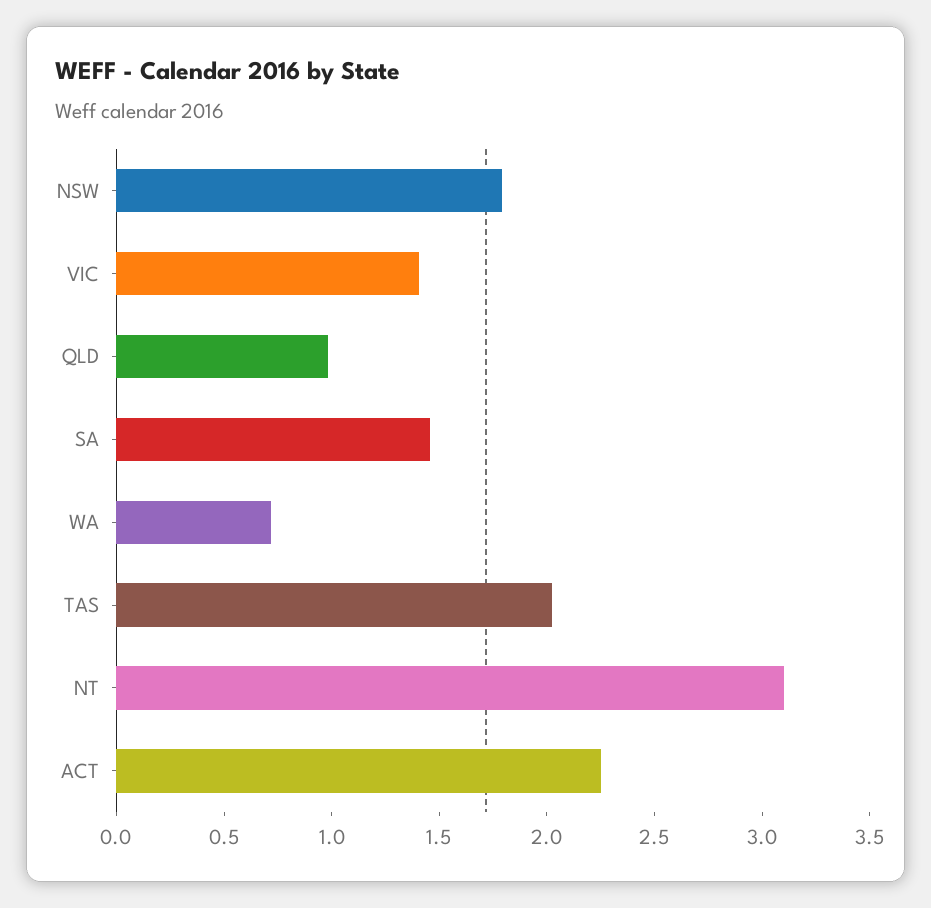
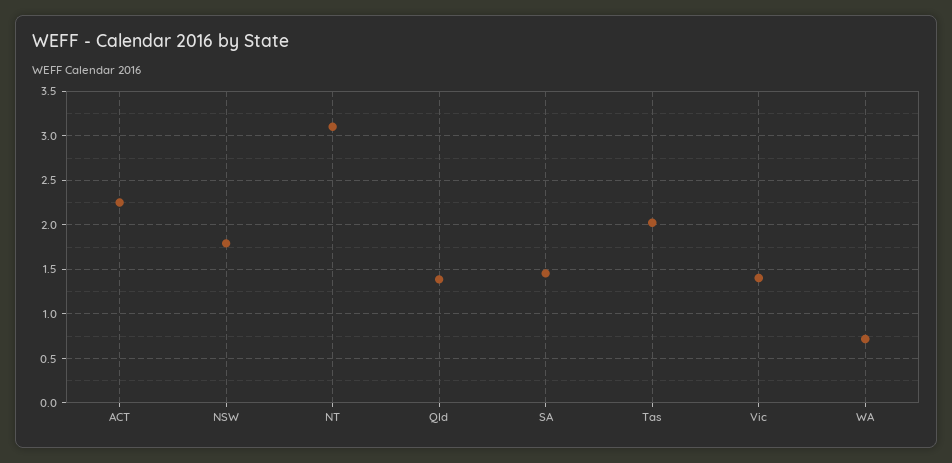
QLD: 1 -> 1.4

